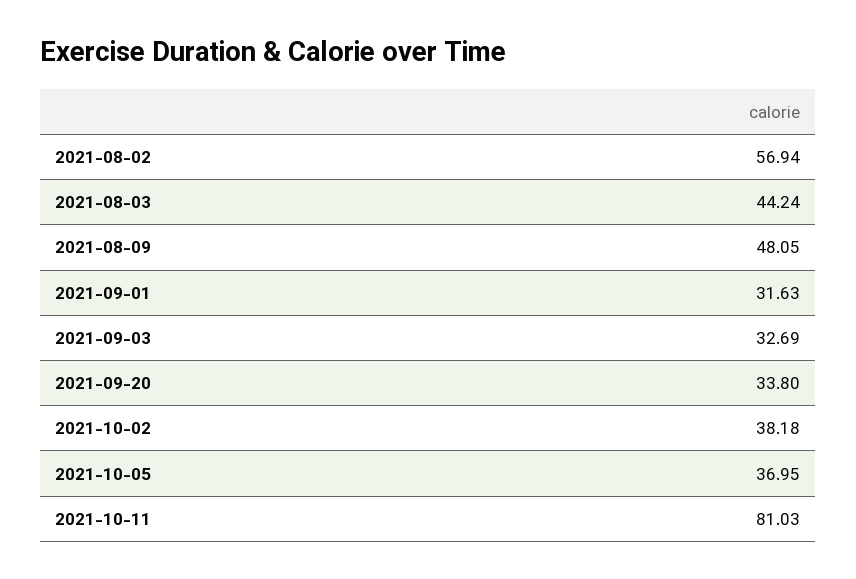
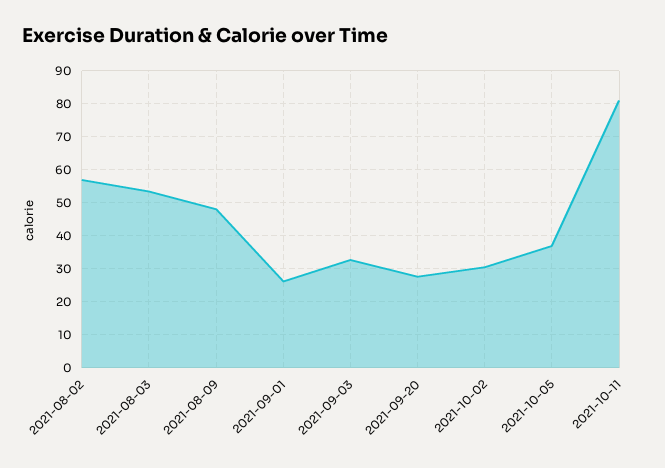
2021-08-03: 44.24 -> 54
2021-09-01: 31.63 -> 26
2021-09-20: 33.8 -> 28
2021-10-02: 38.18 -> 30

